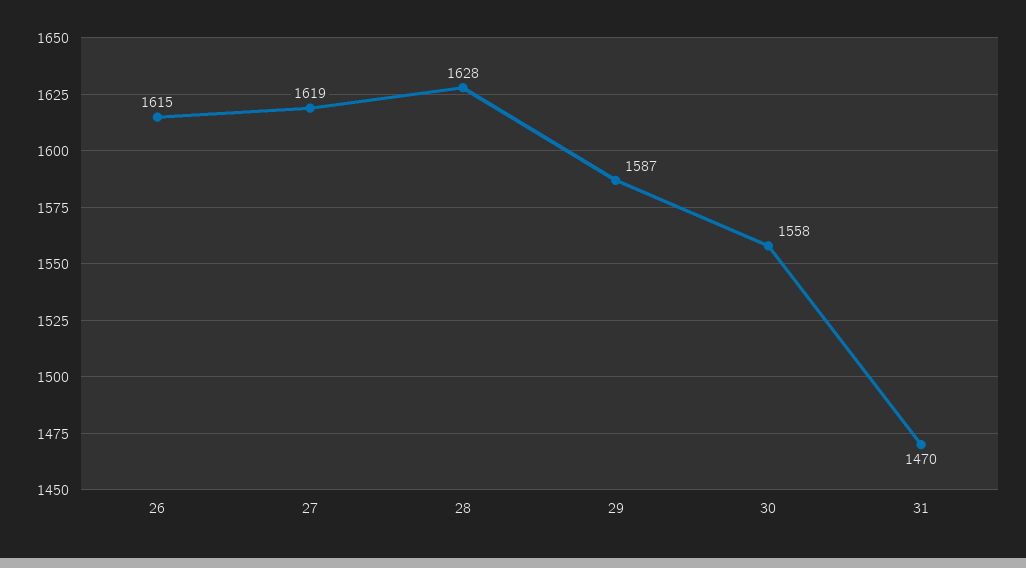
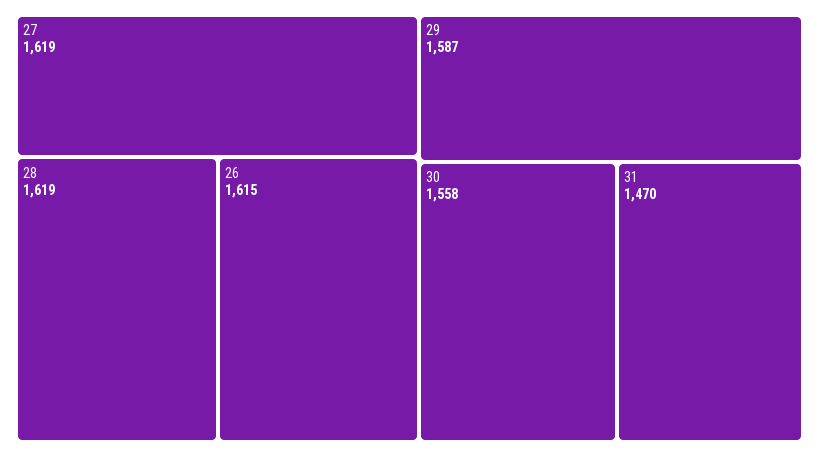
28: 1628 -> 1619

